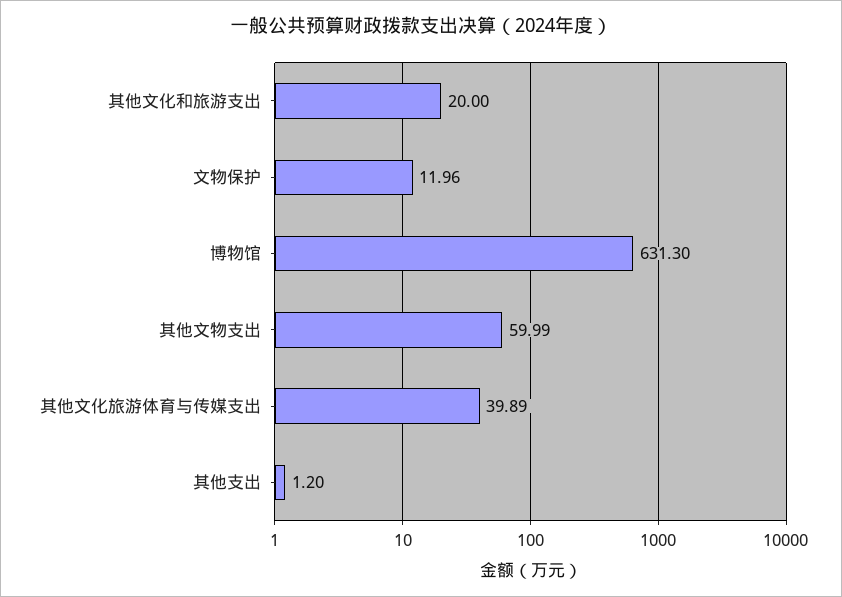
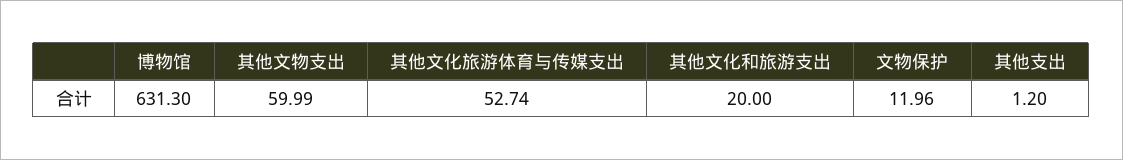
其他文化旅游体育与传媒支出: 39.89 -> 52.74

